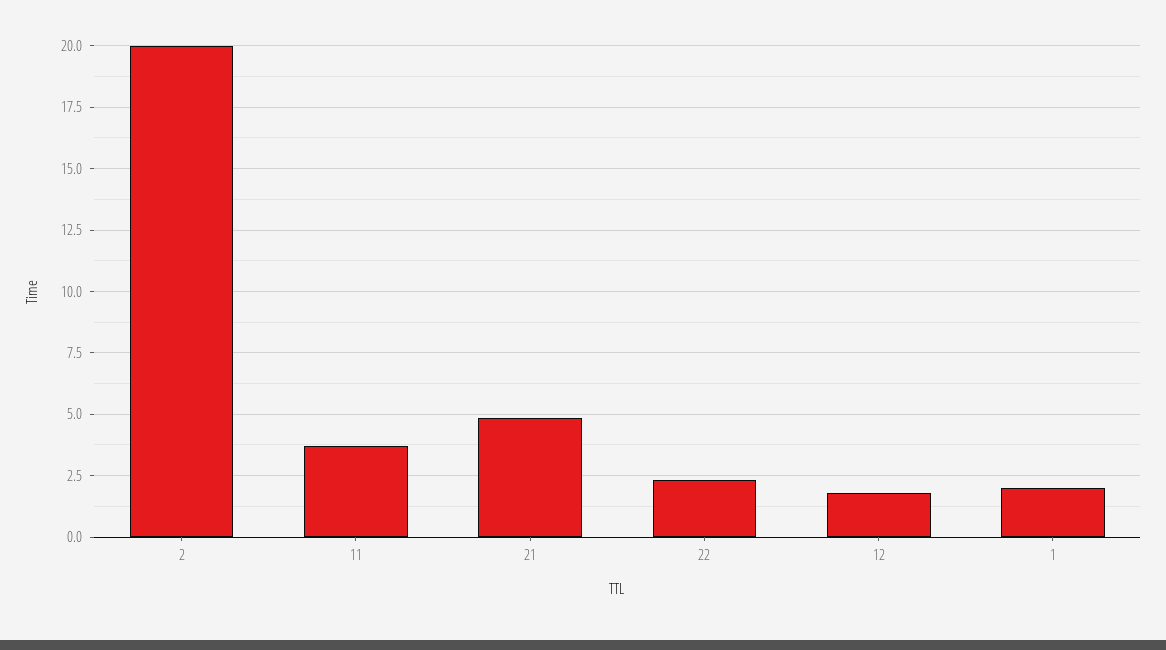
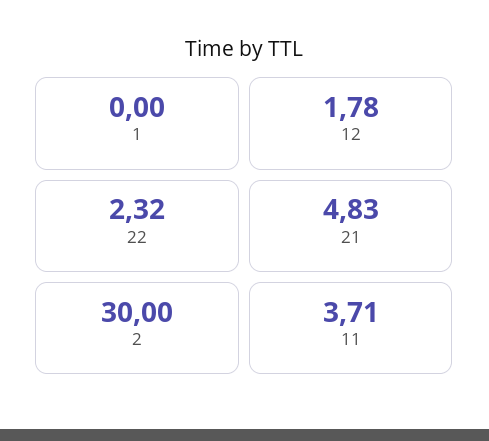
2: 20 -> 30
1: 2 -> 0

